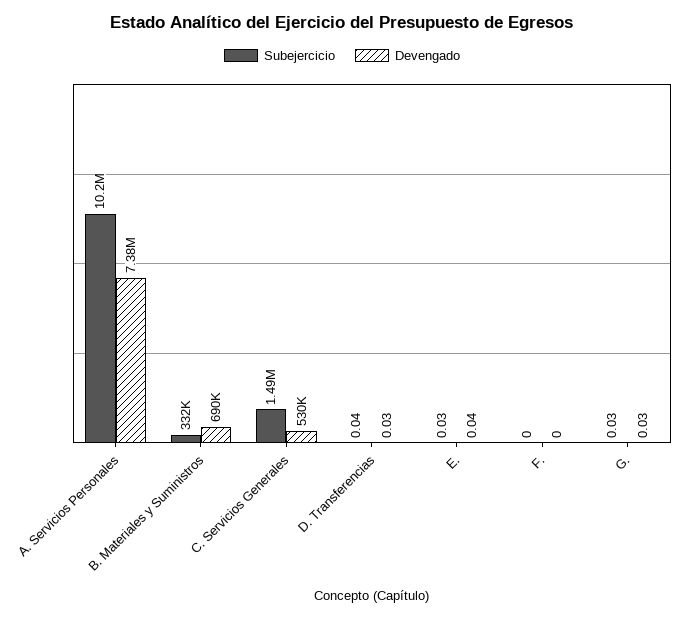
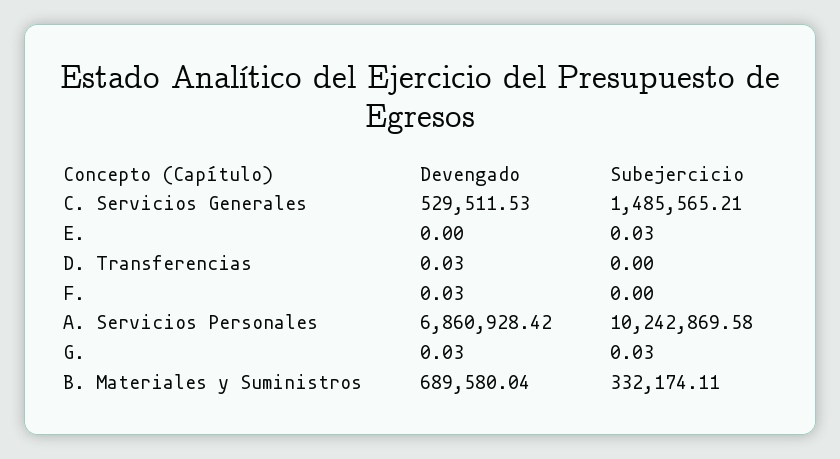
Devengado, A. Servicios Personales: 7380000 -> 6860928.42
Subejercicio, D. Transferencias: 0.04 -> 0
Devengado, E.: 0.04 -> 0
Devengado, F.: 0 -> 0.03

